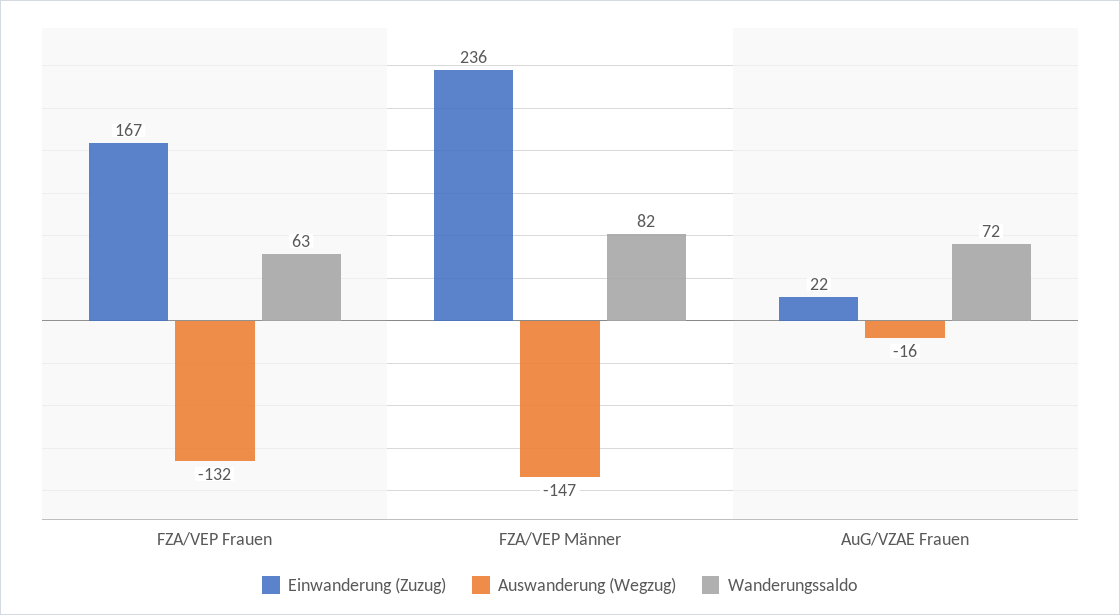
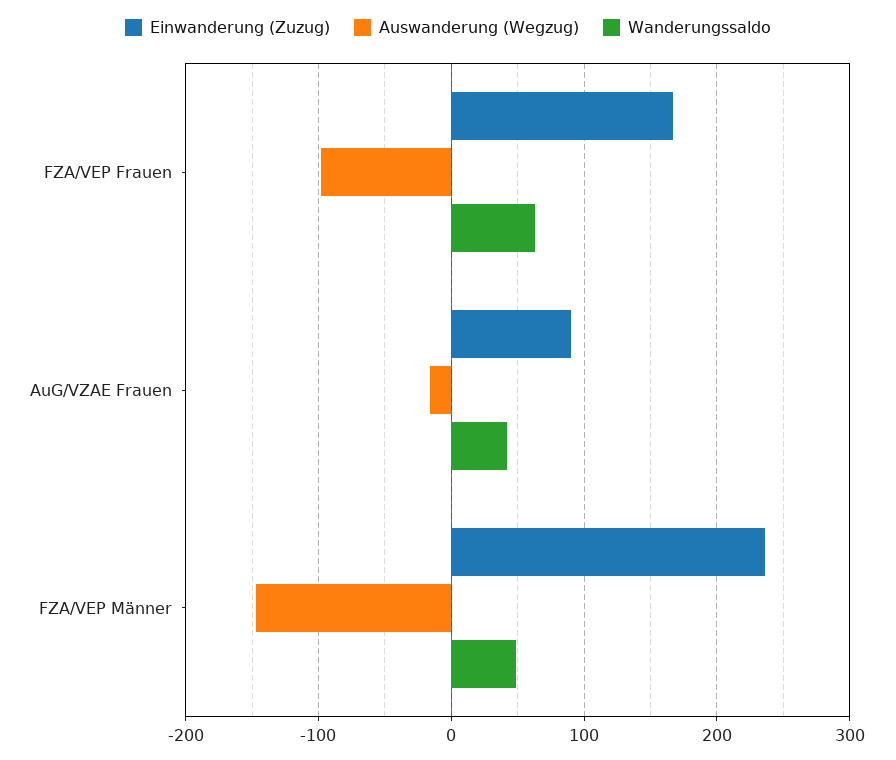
Auswanderung (Wegzug), FZA/VEP Frauen: -132 -> -100
Wanderungssaldo, FZA/VEP Männer: 82 -> 50
Einwanderung (Zuzug), AuG/VZAE Frauen: 22 -> 90
Wanderungssaldo, AuG/VZAE Frauen: 72 -> 40

